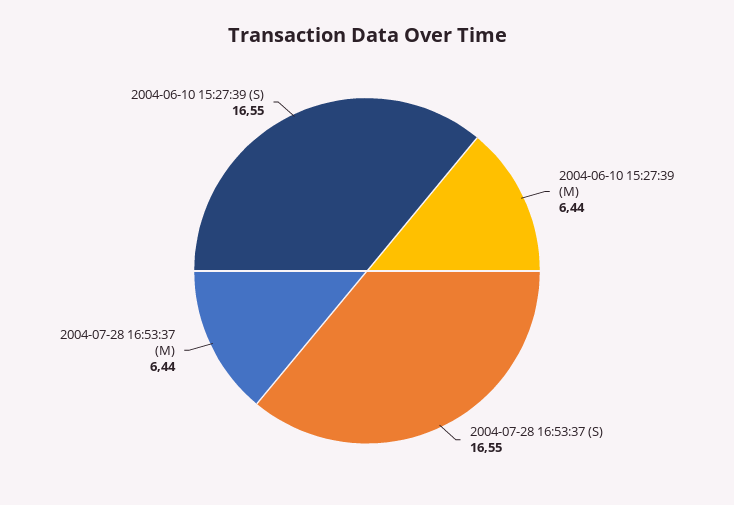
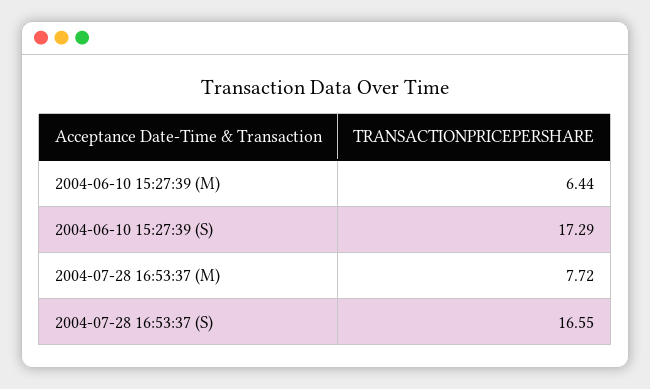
2004-07-28 16:53:37 (M): 6.44 -> 7.72
2004-06-10 15:27:39 (S): 16.55 -> 17.29

